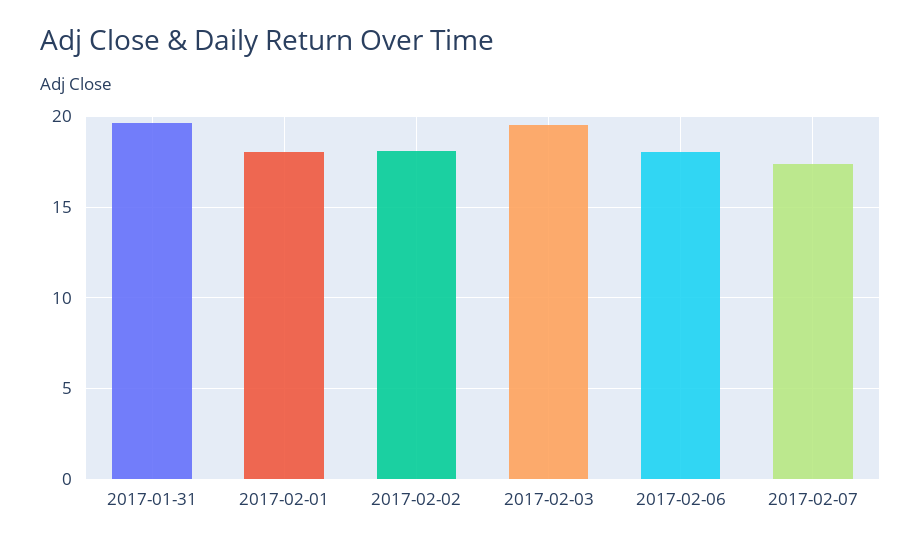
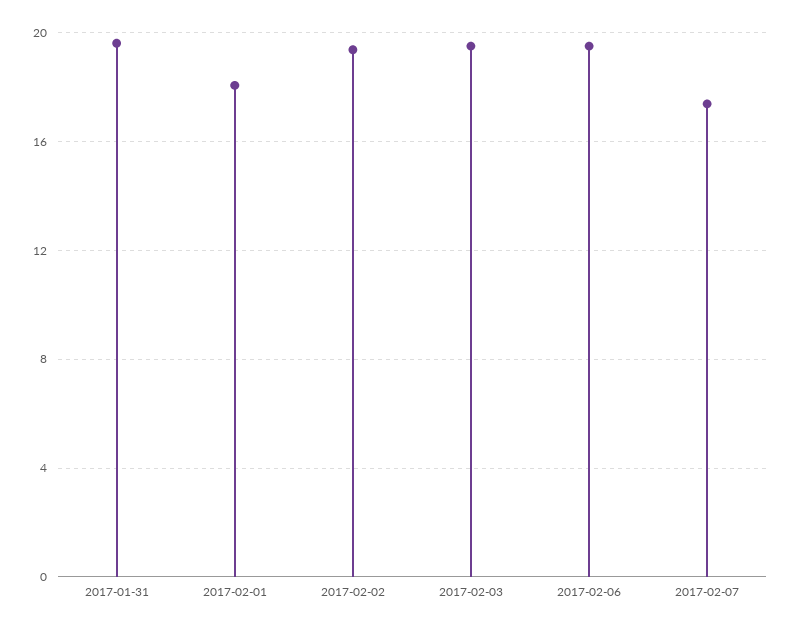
2017-02-02: 18 -> 19.5
2017-02-06: 18 -> 19.5

